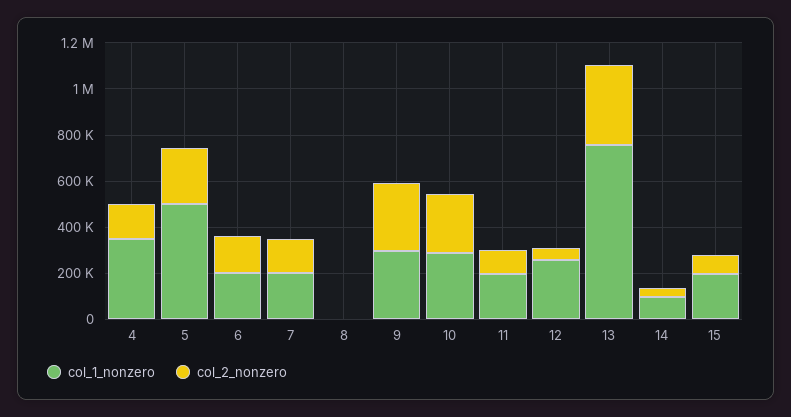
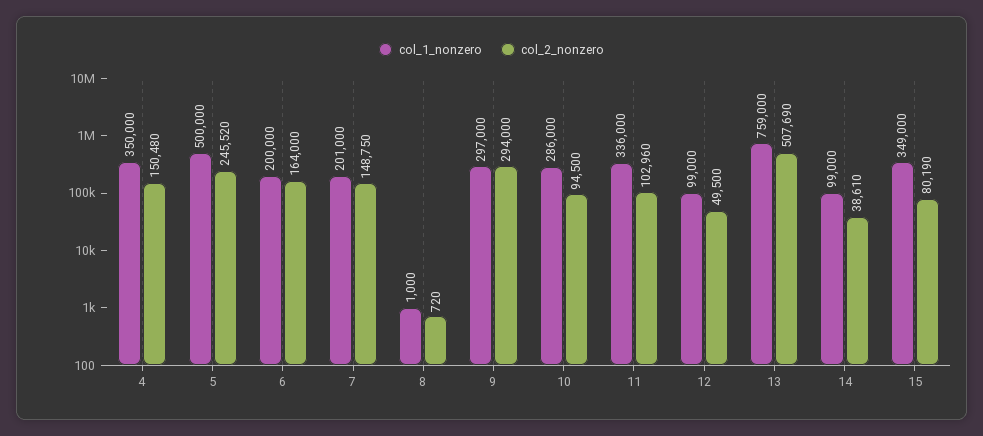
col_2_nonzero, 10: 250000 -> 94500
col_1_nonzero, 11: 200000 -> 336000
col_1_nonzero, 12: 250000 -> 99000
col_2_nonzero, 13: 350000 -> 507690
col_1_nonzero, 15: 200000 -> 349000

